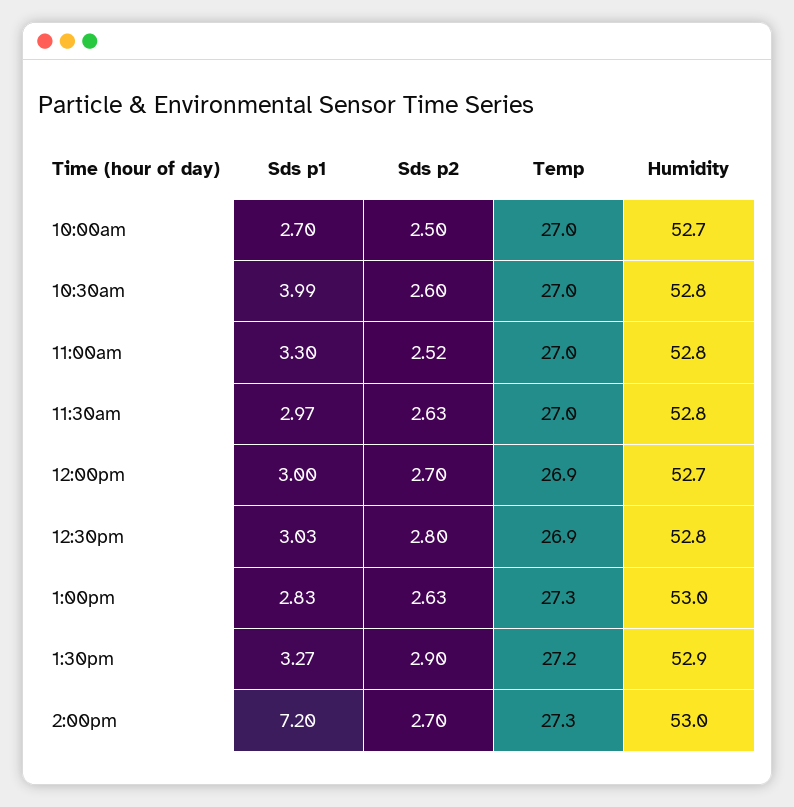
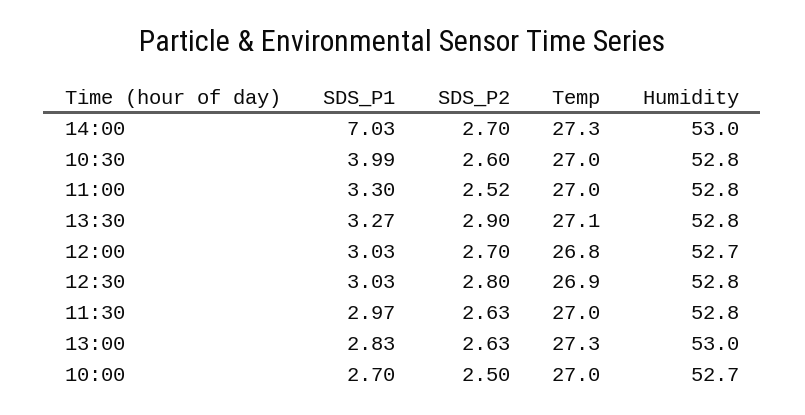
Sds p1, 12:00pm: 3 -> 3.03
Temp, 12:00pm: 26.9 -> 26.8
Temp, 1:30pm: 27.2 -> 27.1
Humidity, 1:30pm: 52.9 -> 52.8
Sds p1, 2:00pm: 7.2 -> 7.03

